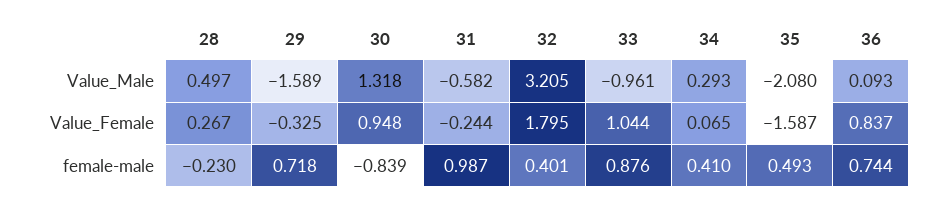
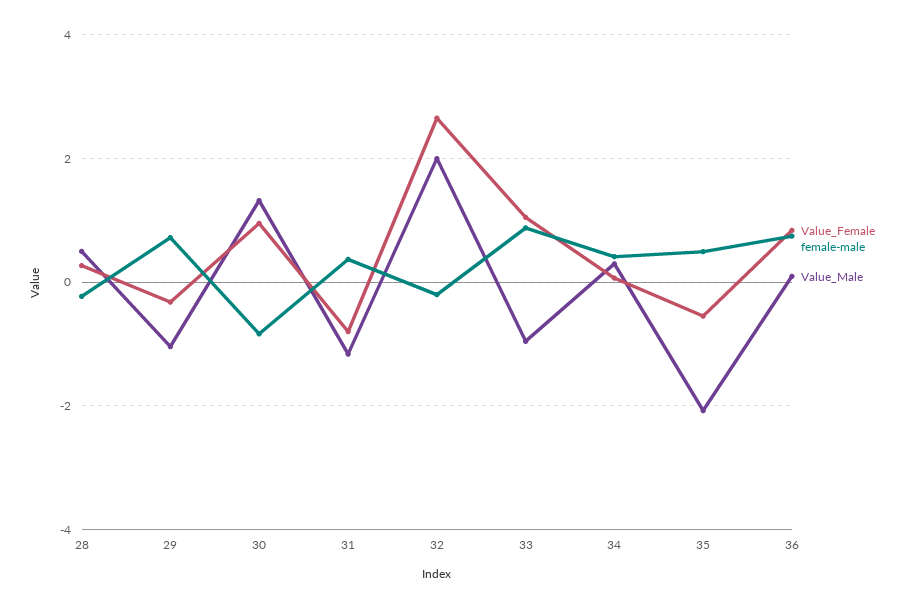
Value_Male, 29: -1.589 -> -1
Value_Male, 31: -0.582 -> -1.2
Value_Male, 32: 3.205 -> 2
Value_Female, 31: -0.244 -> -0.8
Value_Female, 32: 1.795 -> 2.6
Value_Female, 35: -1.587 -> -0.6
female-male, 31: 0.987 -> 0.4
female-male, 32: 0.401 -> -0.2

